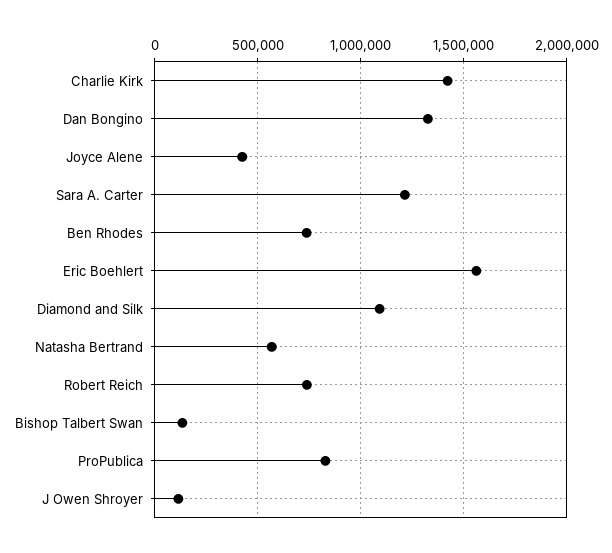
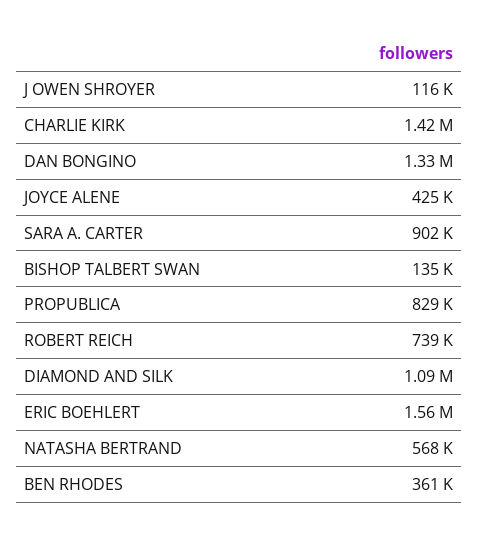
Sara A. Carter: 1200000 -> 902000
Ben Rhodes: 750000 -> 361000

